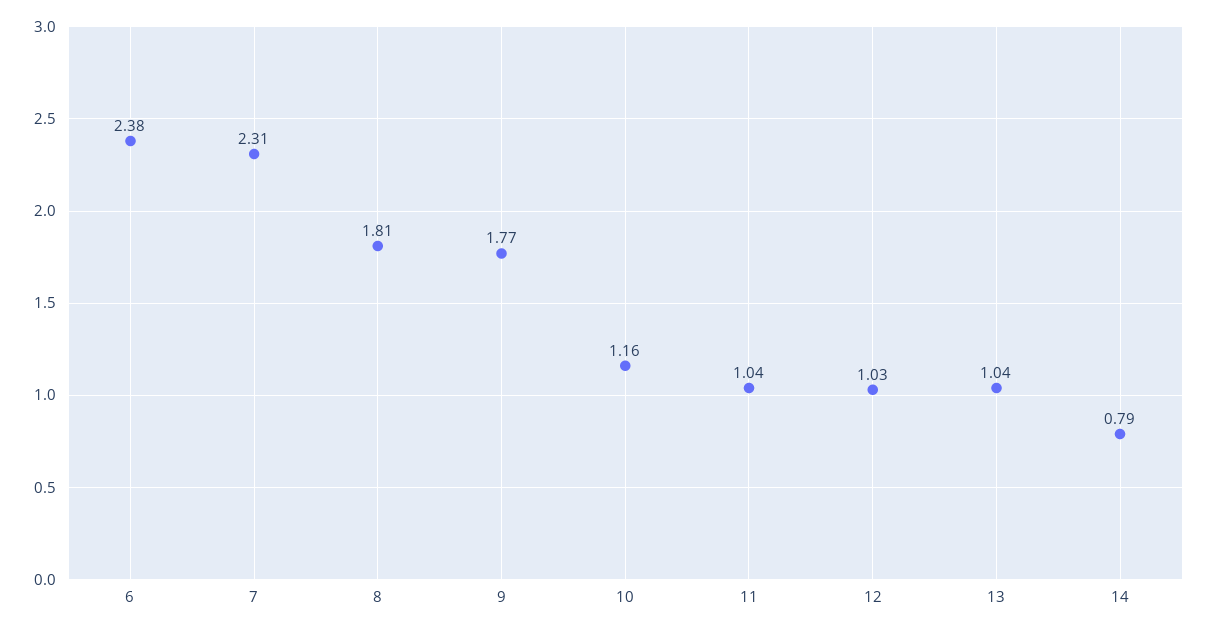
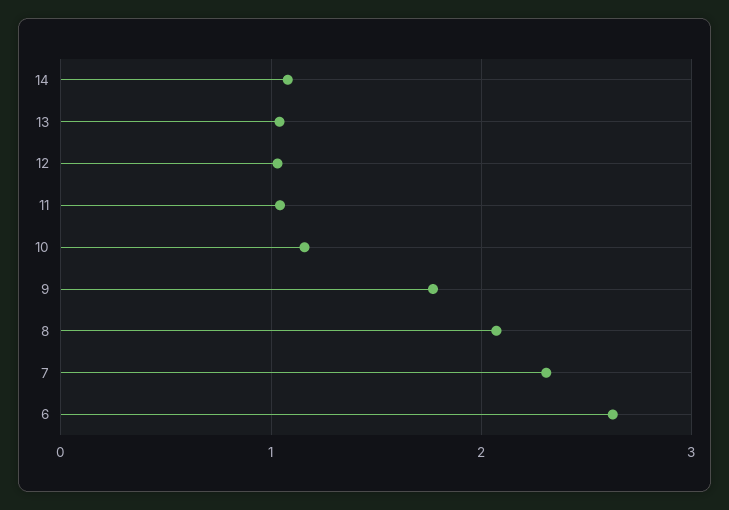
6: 2.38 -> 2.6
8: 1.81 -> 2.1
14: 0.79 -> 1.1

